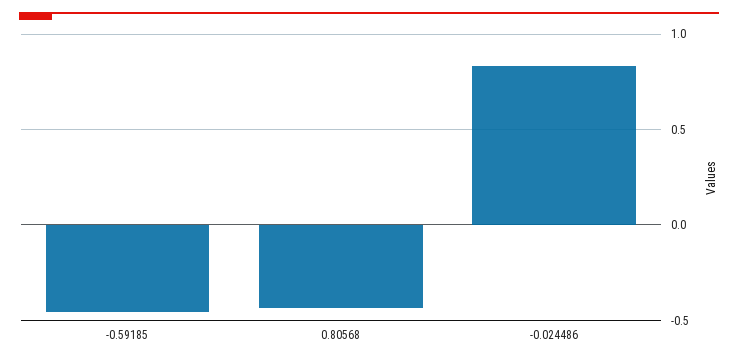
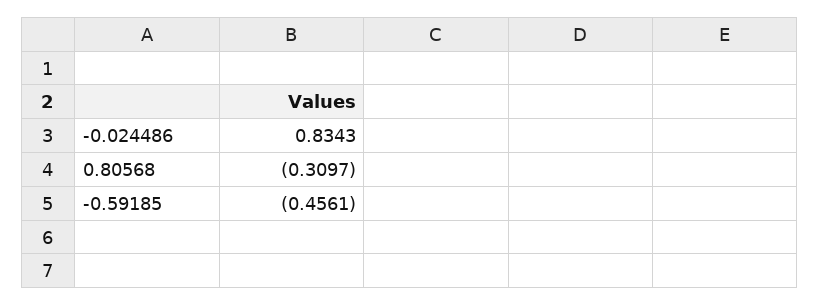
0.80568: -0.45 -> -0.3097

